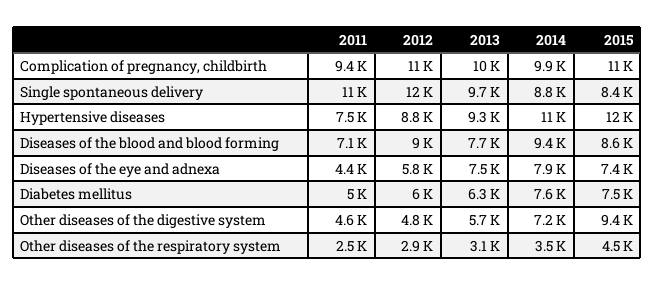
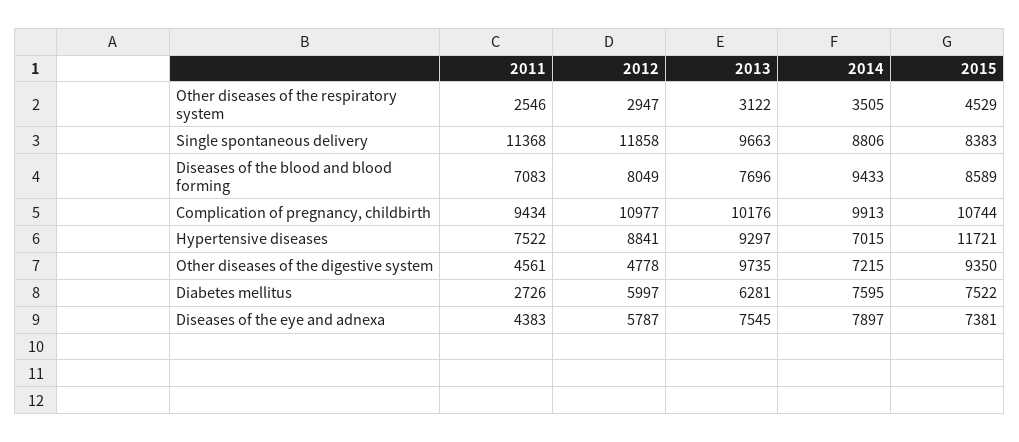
2014, Hypertensive diseases: 11000 -> 7015
2012, Diseases of the blood and blood forming: 9000 -> 8049
2011, Diabetes mellitus: 5000 -> 2726
2013, Other diseases of the digestive system: 5700 -> 9735

